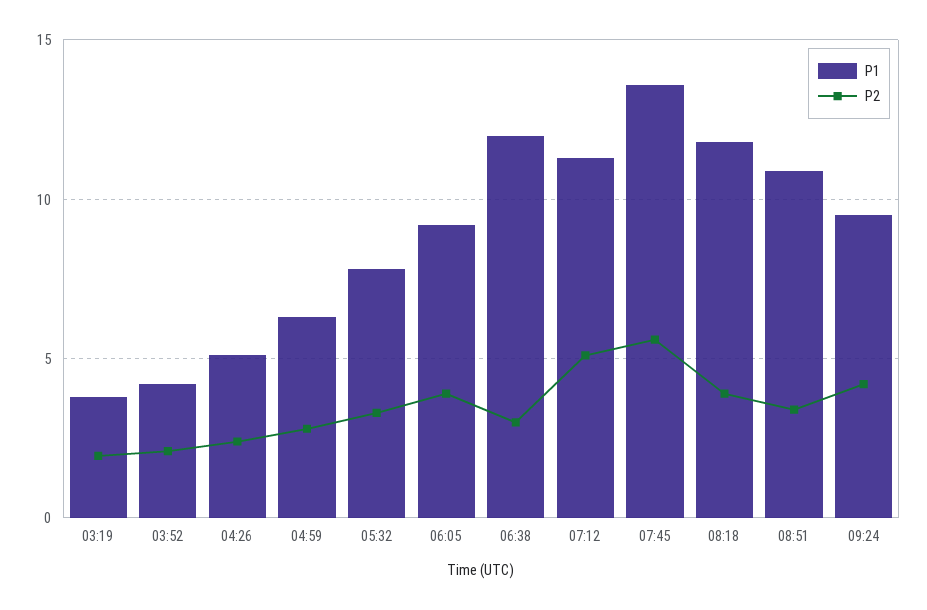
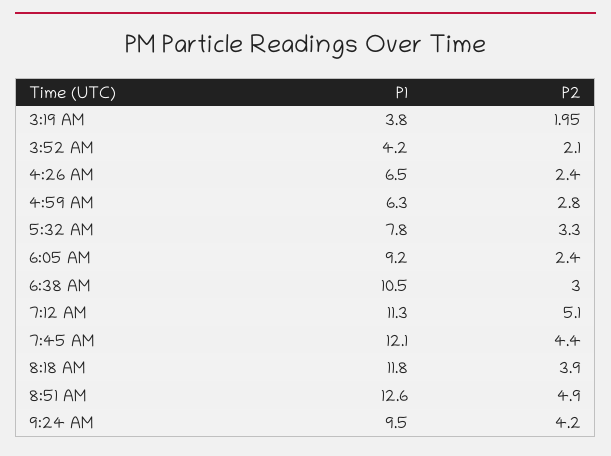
P1, 04:26: 5 -> 6.5
P2, 06:05: 4 -> 2.4
P1, 06:38: 12 -> 10.5
P1, 07:45: 13.5 -> 12.1
P2, 07:45: 5.5 -> 4.4
P1, 08:51: 11 -> 12.6
P2, 08:51: 3.5 -> 4.9

